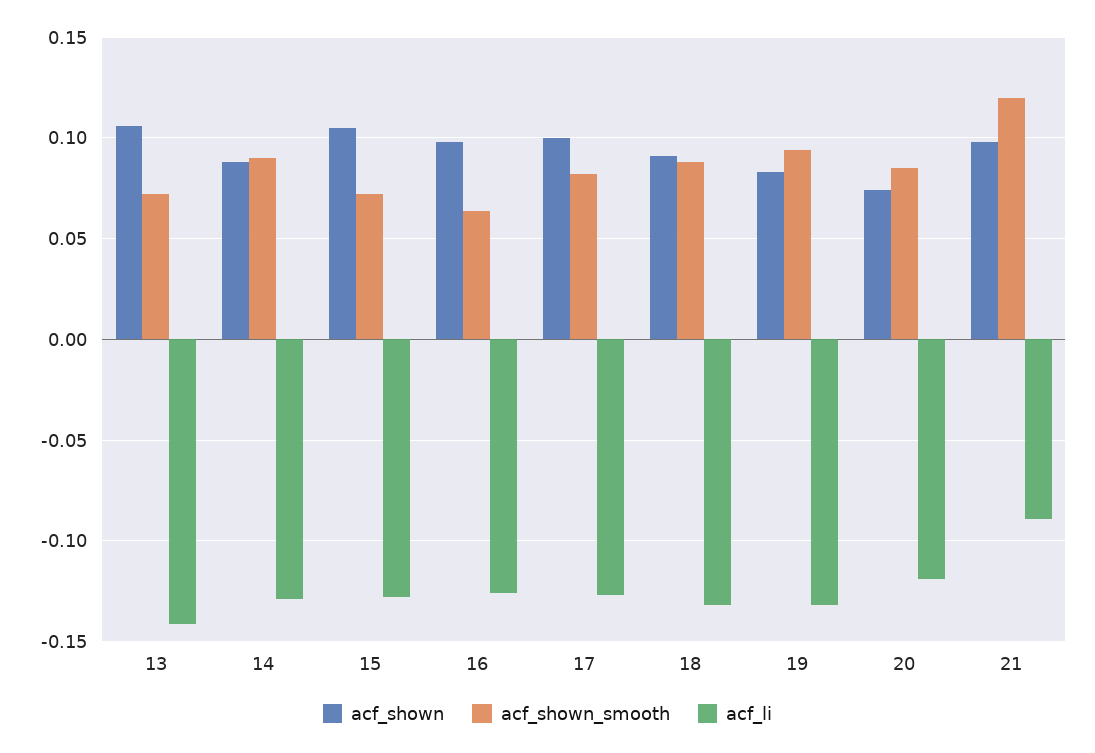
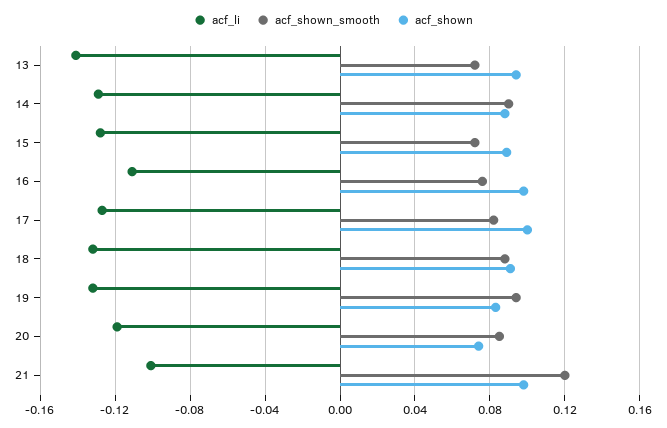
acf_shown, 13: 0.105 -> 0.095
acf_shown, 15: 0.105 -> 0.09
acf_shown_smooth, 16: 0.065 -> 0.075
acf_li, 16: -0.125 -> -0.11
acf_li, 21: -0.09 -> -0.1

